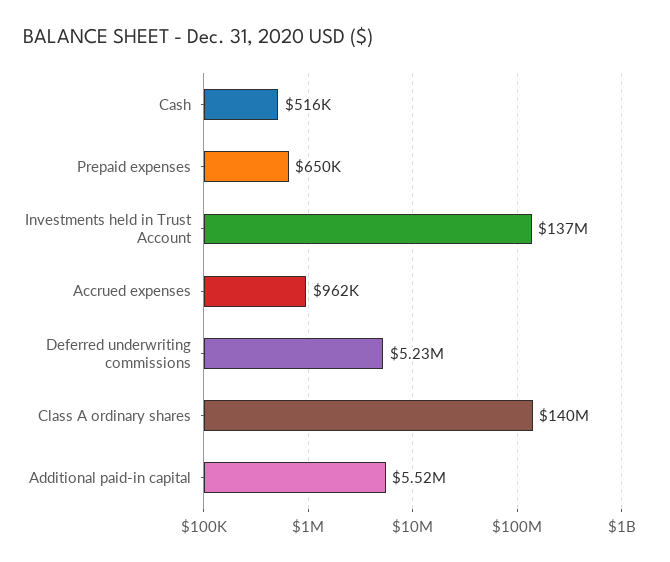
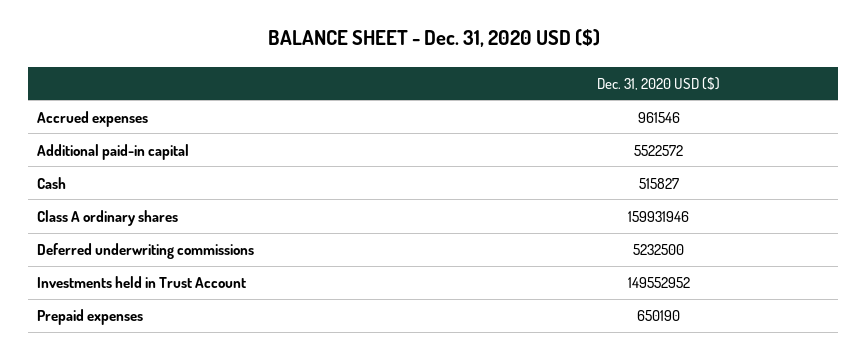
Investments held in Trust Account: 137000000 -> 149552952
Class A ordinary shares: 140000000 -> 159931946

